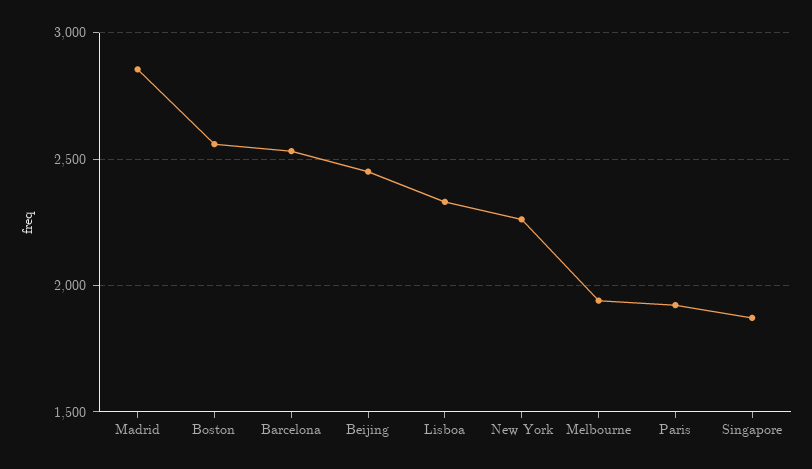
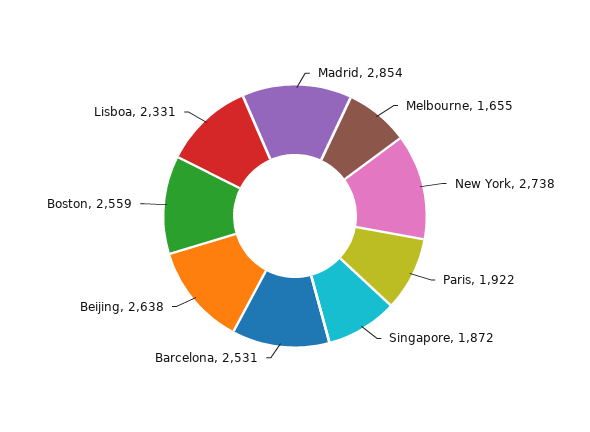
Beijing: 2450 -> 2638
New York: 2250 -> 2738
Melbourne: 1950 -> 1655

